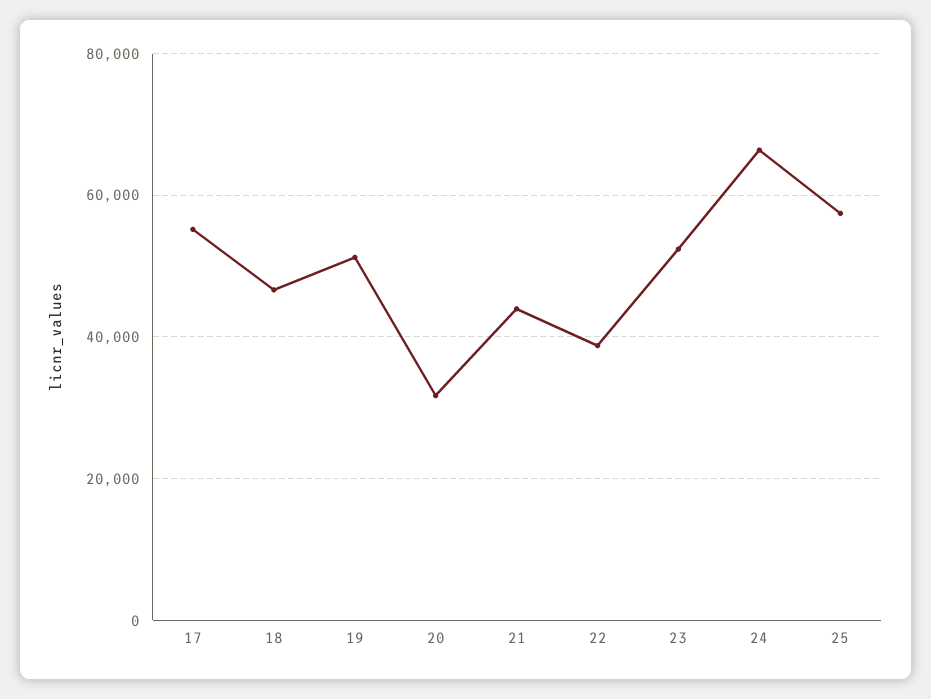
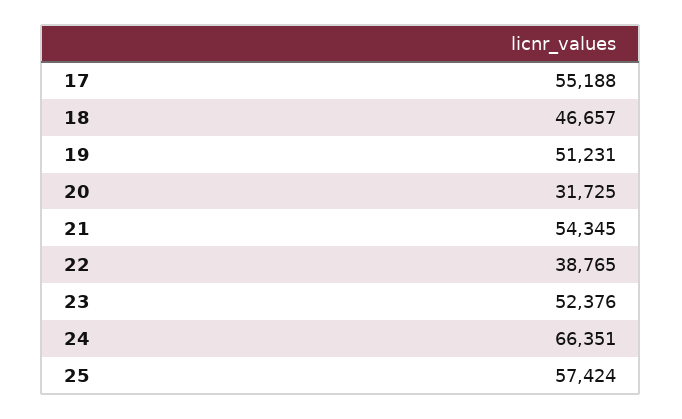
21: 44000 -> 54345

